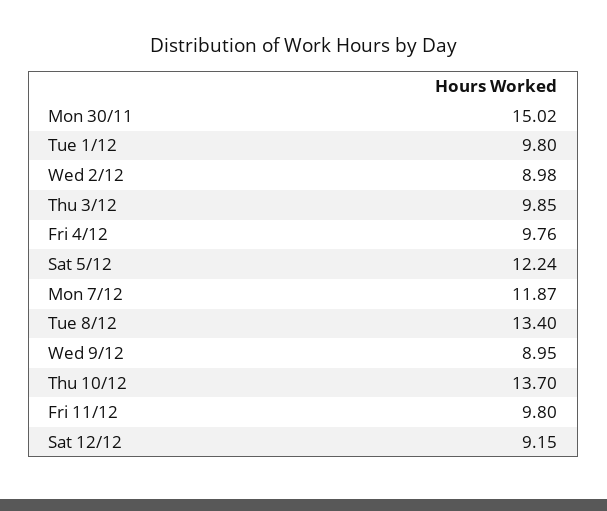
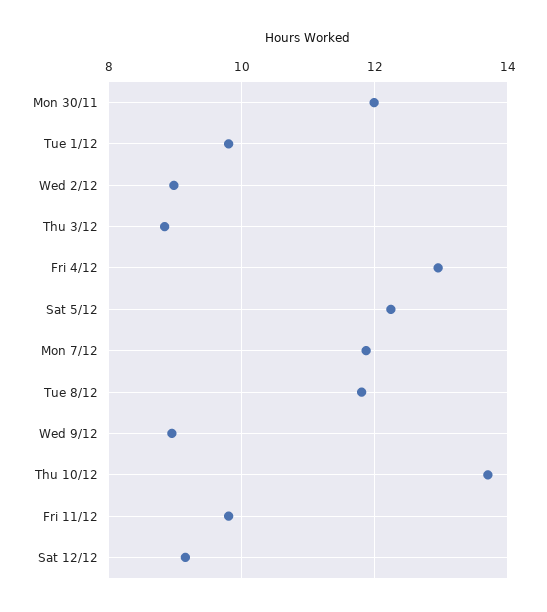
Mon 30/11: 15.02 -> 12
Thu 3/12: 9.85 -> 8.8
Fri 4/12: 9.76 -> 13
Tue 8/12: 13.4 -> 11.8

